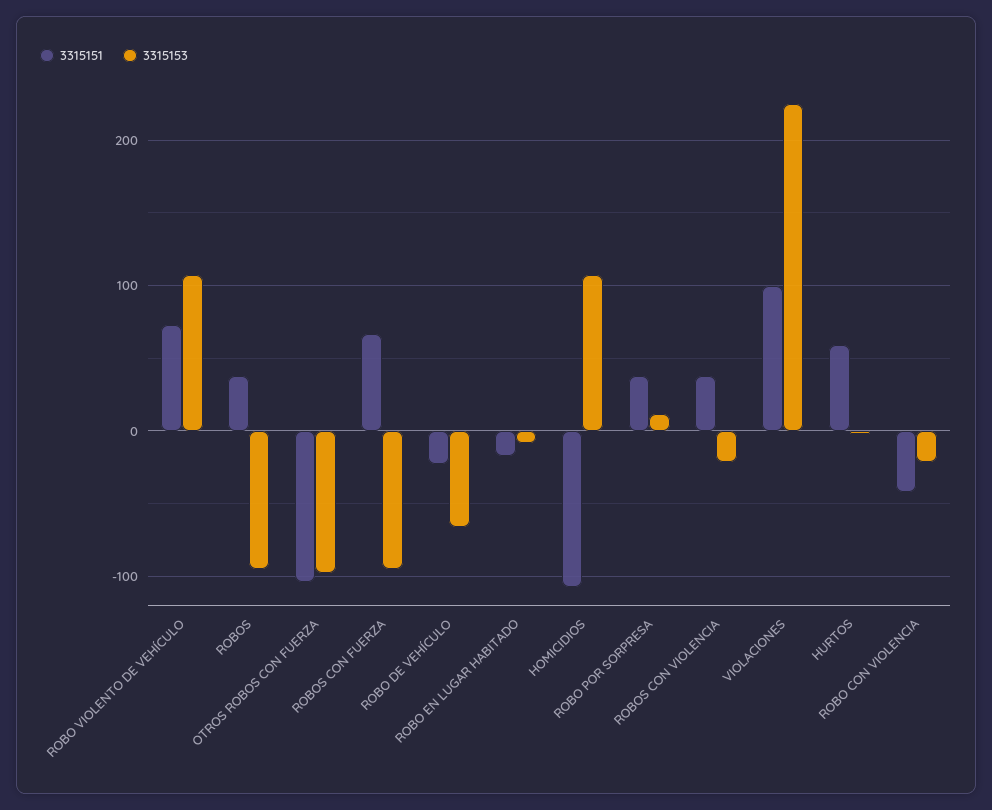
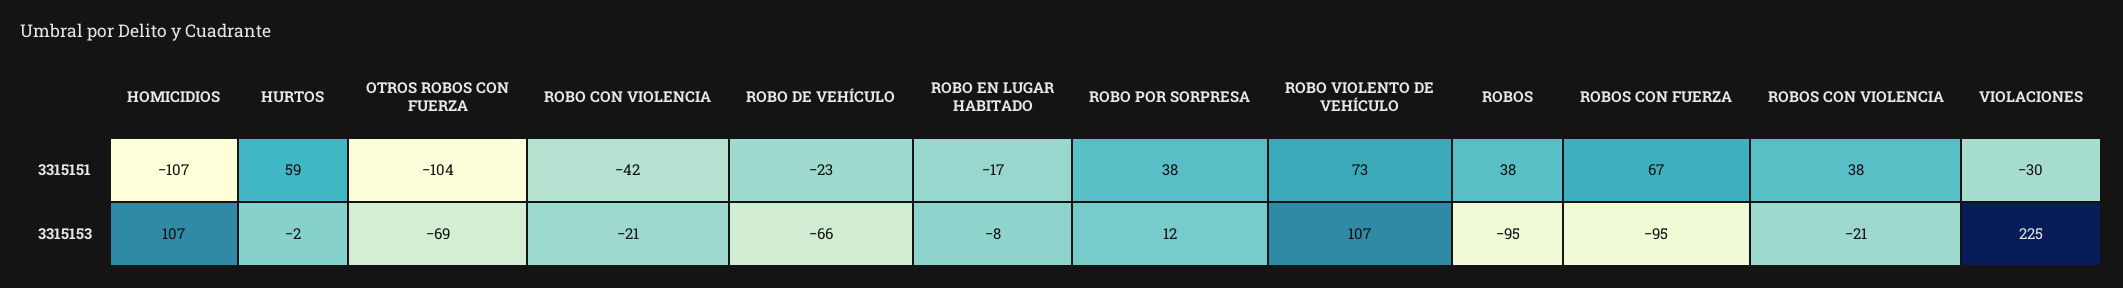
3315153, OTROS ROBOS CON FUERZA: -100 -> -69
3315151, VIOLACIONES: 100 -> -30

